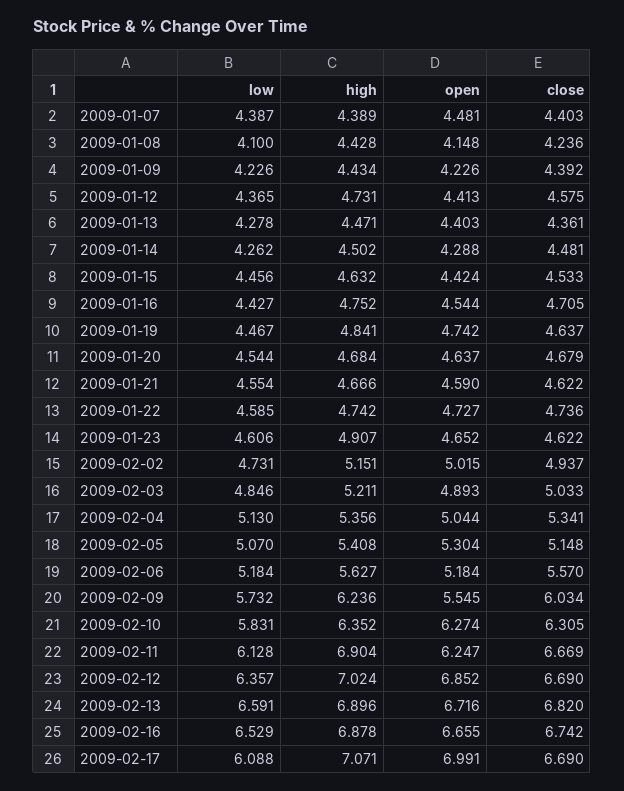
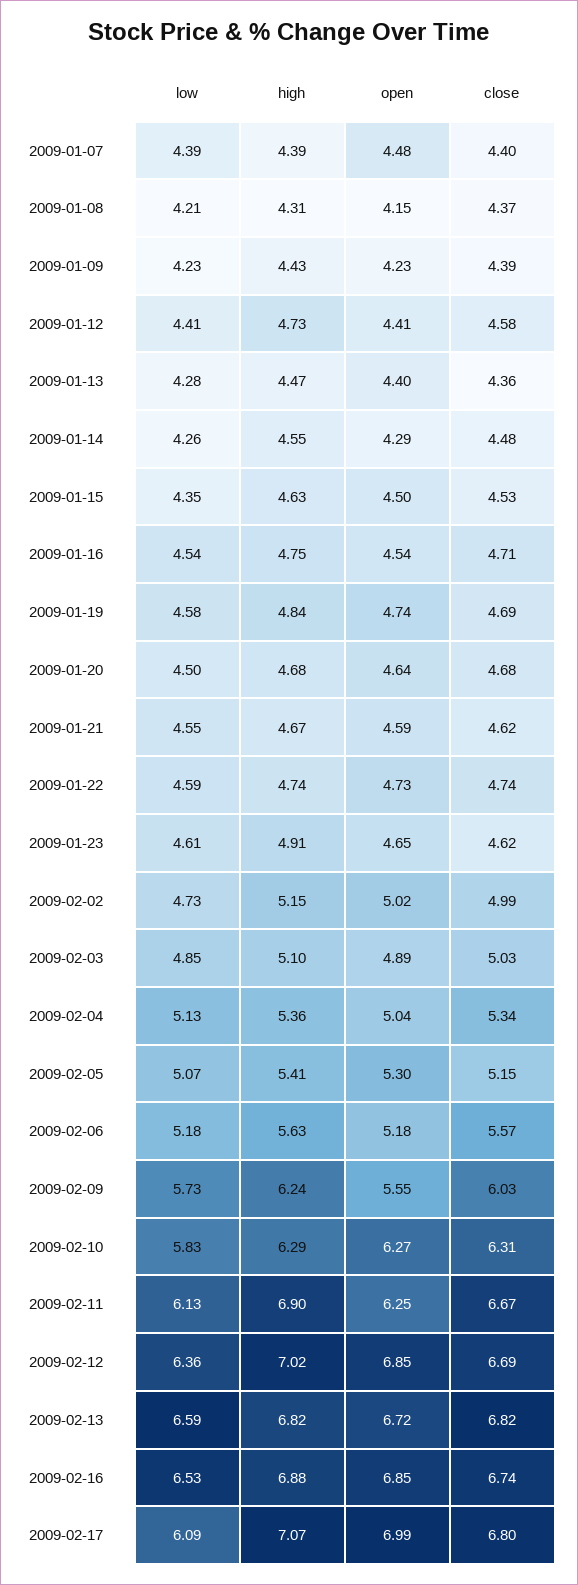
low, 2009-01-08: 4.1 -> 4.21
high, 2009-01-08: 4.428 -> 4.31
close, 2009-01-08: 4.236 -> 4.37
low, 2009-01-12: 4.365 -> 4.41
high, 2009-01-14: 4.502 -> 4.55
low, 2009-01-15: 4.456 -> 4.35
open, 2009-01-15: 4.424 -> 4.5
low, 2009-01-16: 4.427 -> 4.54
low, 2009-01-19: 4.467 -> 4.58
close, 2009-01-19: 4.637 -> 4.69
low, 2009-01-20: 4.544 -> 4.5
close, 2009-02-02: 4.937 -> 4.99
high, 2009-02-03: 5.211 -> 5.1
high, 2009-02-10: 6.352 -> 6.29
high, 2009-02-13: 6.896 -> 6.82
open, 2009-02-16: 6.655 -> 6.85
close, 2009-02-17: 6.69 -> 6.8

